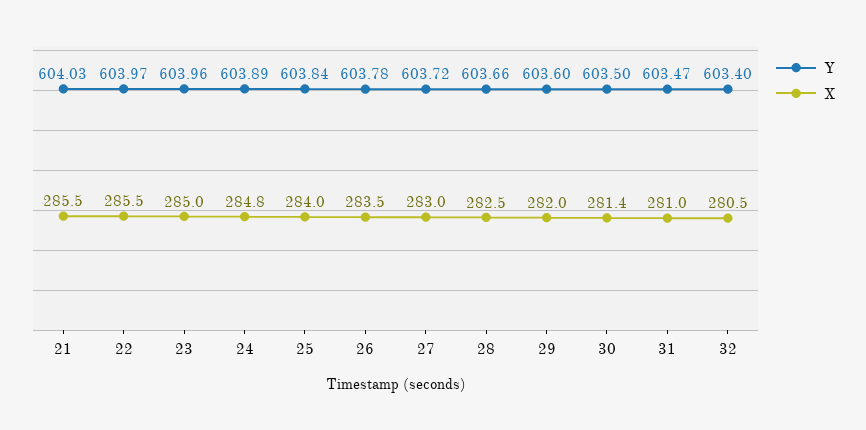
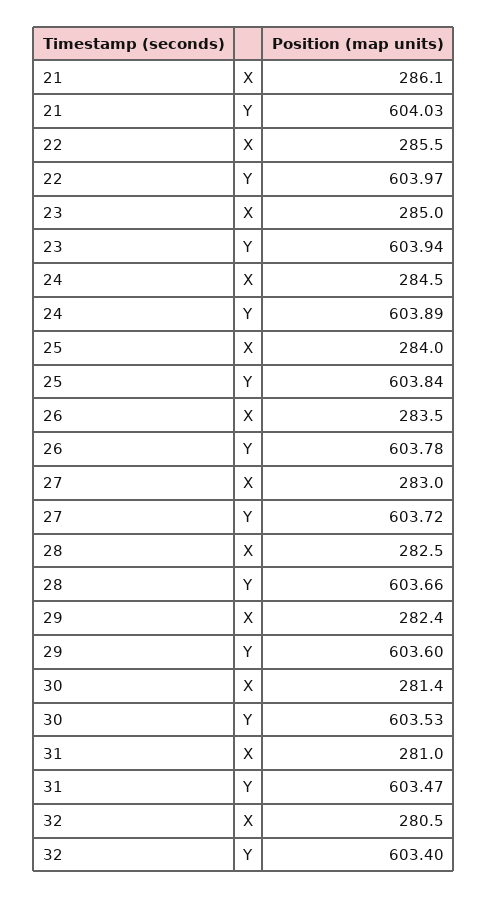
X, 21: 285.5 -> 286.1
Y, 23: 603.96 -> 603.94
X, 24: 284.8 -> 284.5
X, 29: 282 -> 282.4
Y, 30: 603.5 -> 603.53

